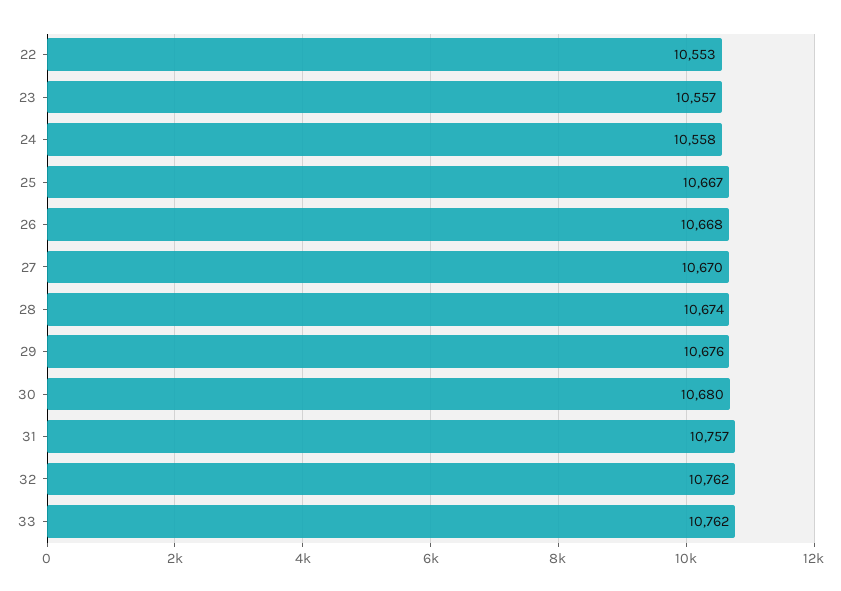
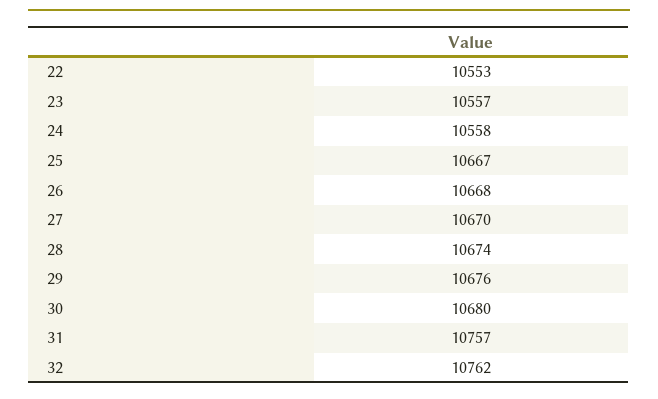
33: 10762 -> none

